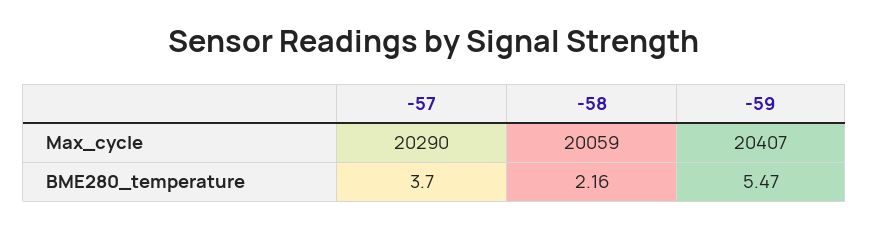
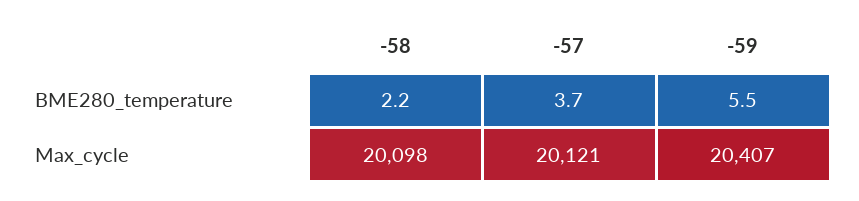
-57, Max_cycle: 20290 -> 20121
-58, Max_cycle: 20059 -> 20098

